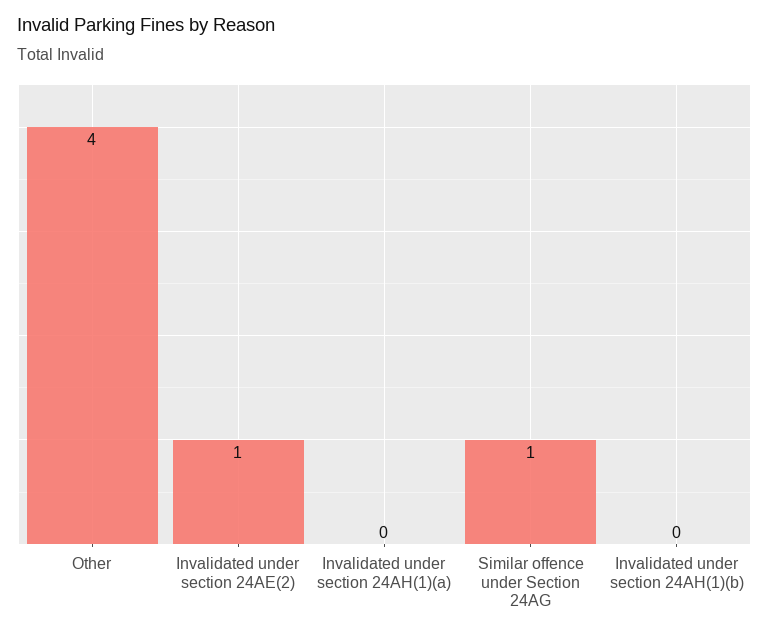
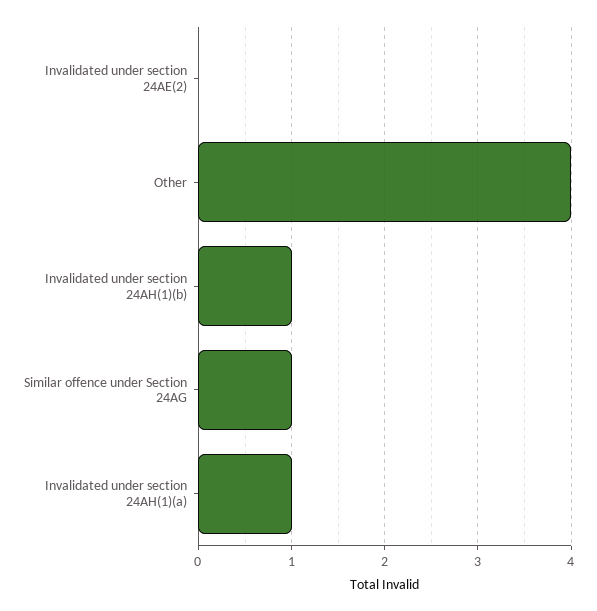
Invalidated under section 24AE(2): 1 -> 0
Invalidated under section 24AH(1)(a): 0 -> 1
Invalidated under section 24AH(1)(b): 0 -> 1

